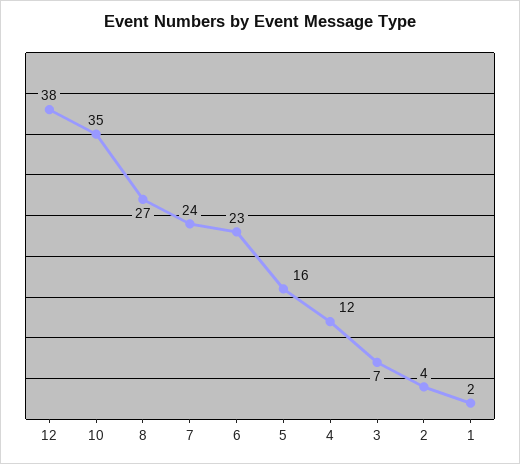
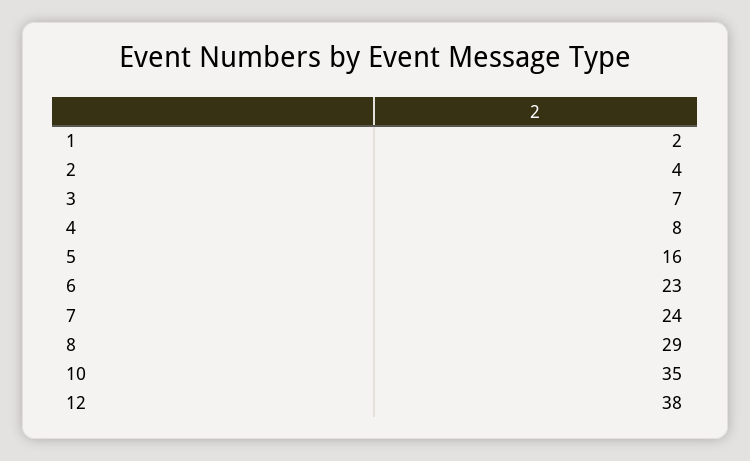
8: 27 -> 29
4: 12 -> 8

